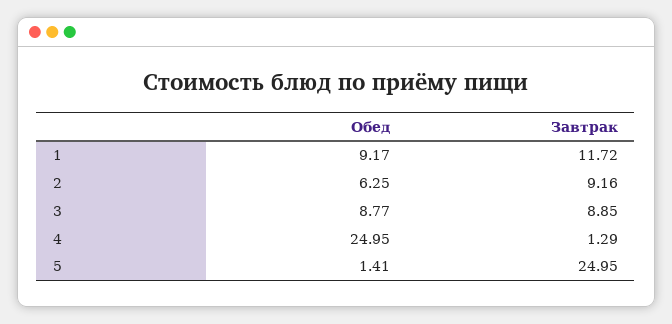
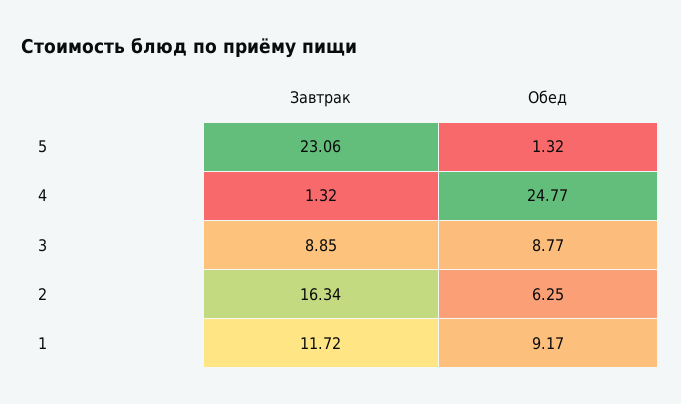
Завтрак, 2: 9.16 -> 16.34
Обед, 4: 24.95 -> 24.77
Завтрак, 4: 1.29 -> 1.32
Обед, 5: 1.41 -> 1.32
Завтрак, 5: 24.95 -> 23.06

